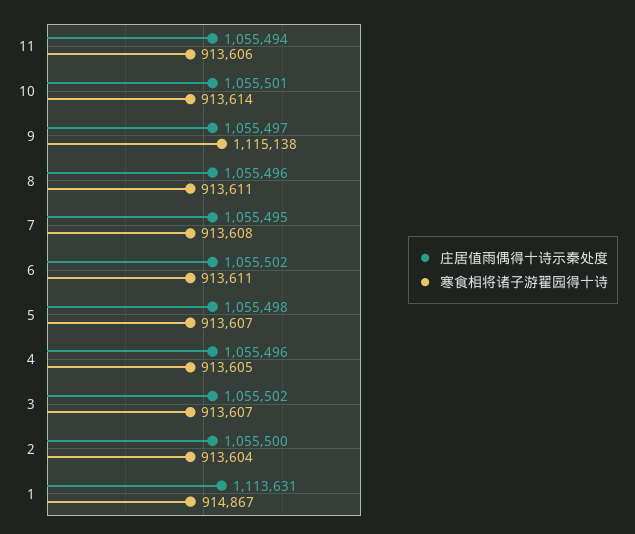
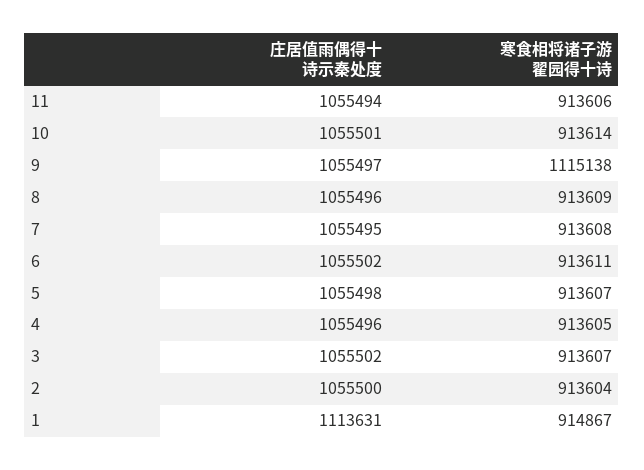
寒食相将诸子游翟园得十诗, 8: 913611 -> 913609

